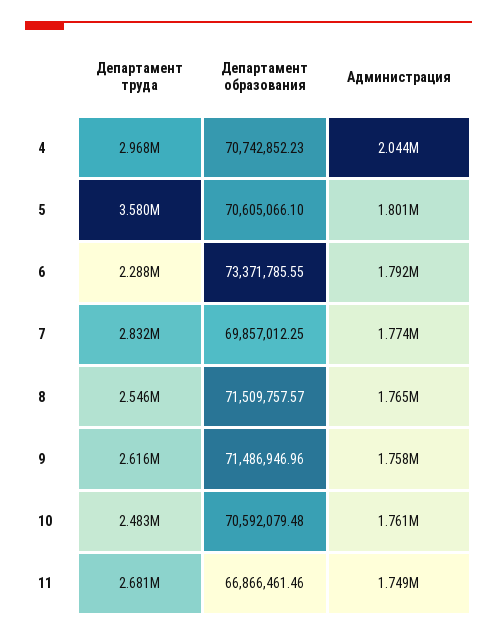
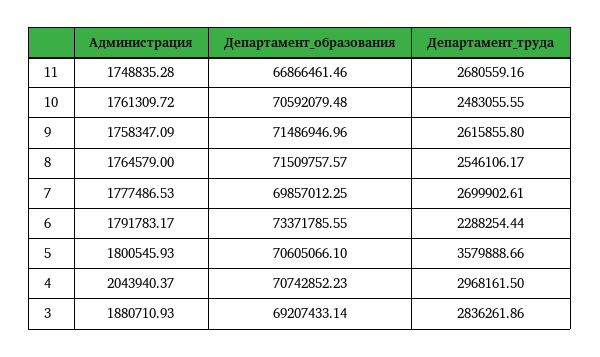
Департамент труда, 7: 2832000 -> 2699902.61
Администрация, 7: 1774000 -> 1777486.53
Администрация, 3: none -> 1880710.93
Департамент образования, 3: none -> 69207433.14
Департамент труда, 3: none -> 2836261.86

